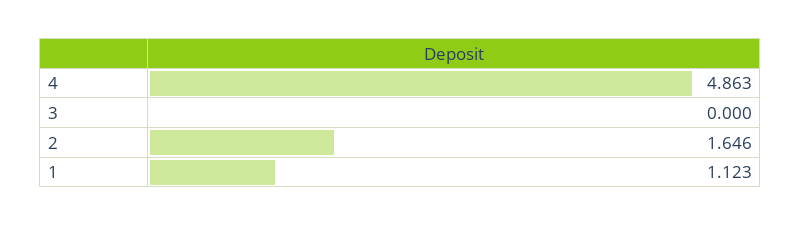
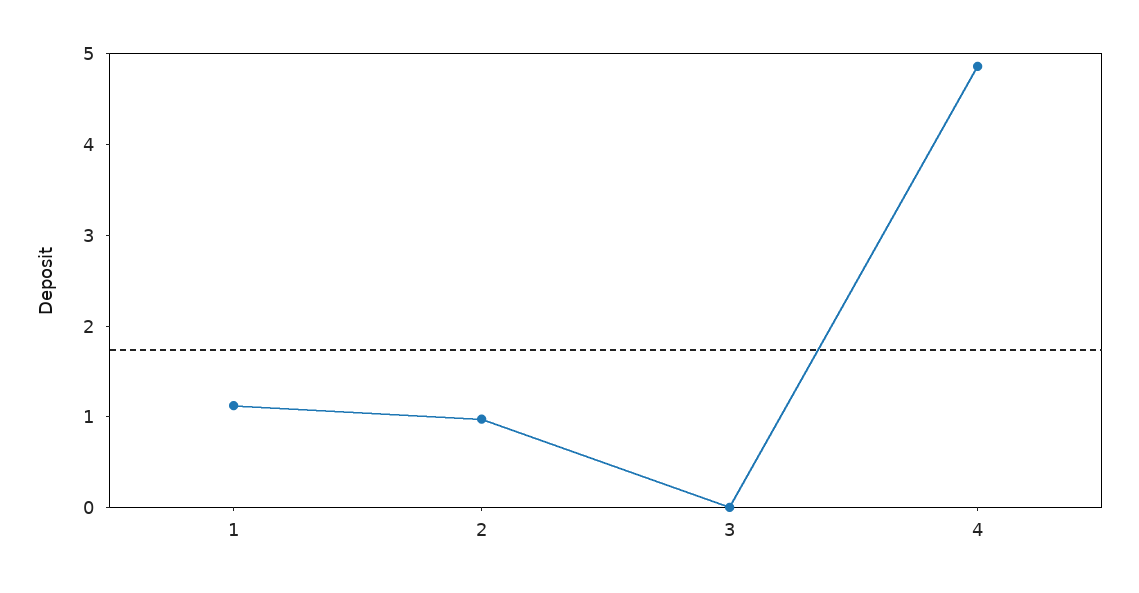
2: 1.646 -> 1

